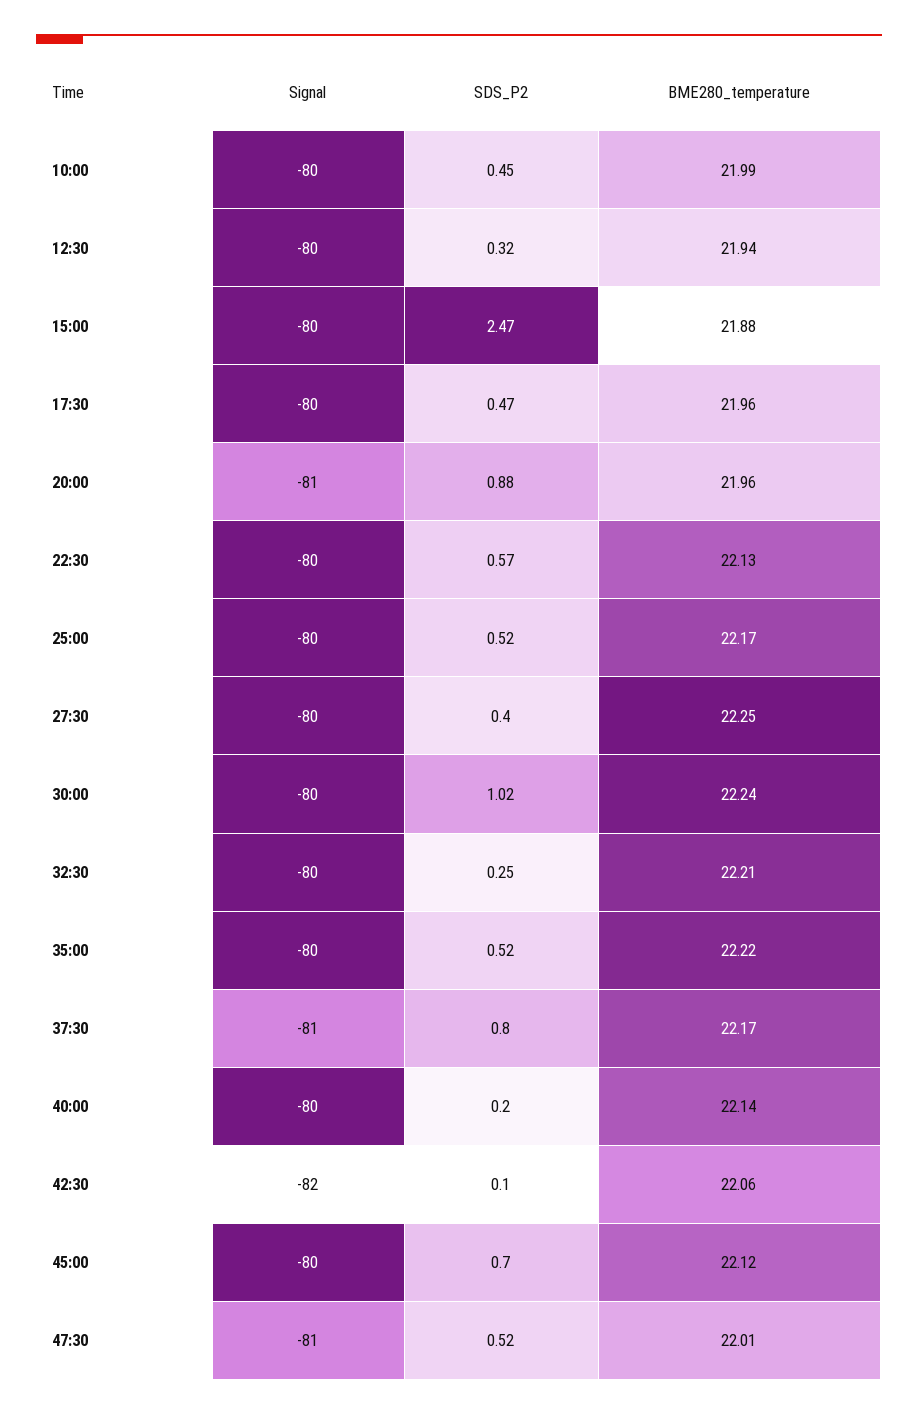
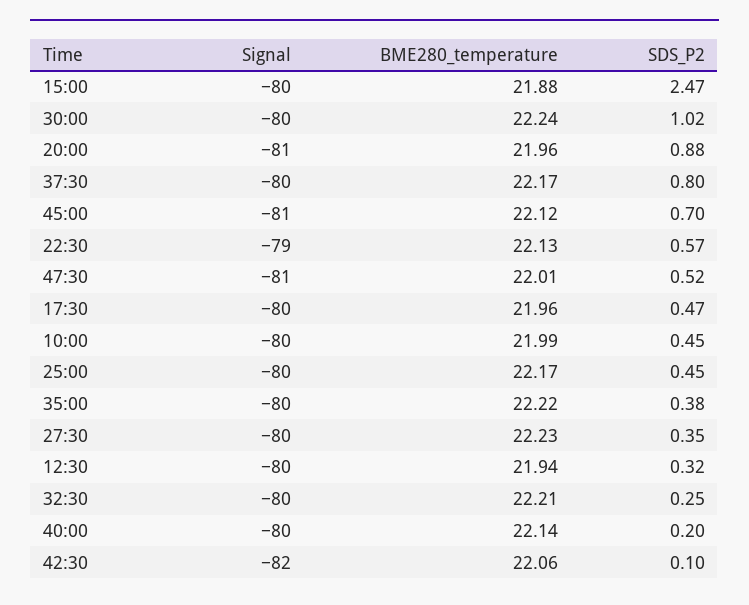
Signal, 22:30: -80 -> -79
SDS_P2, 25:00: 0.52 -> 0.45
SDS_P2, 27:30: 0.4 -> 0.35
BME280_temperature, 27:30: 22.25 -> 22.23
SDS_P2, 35:00: 0.52 -> 0.38
Signal, 37:30: -81 -> -80
Signal, 45:00: -80 -> -81

